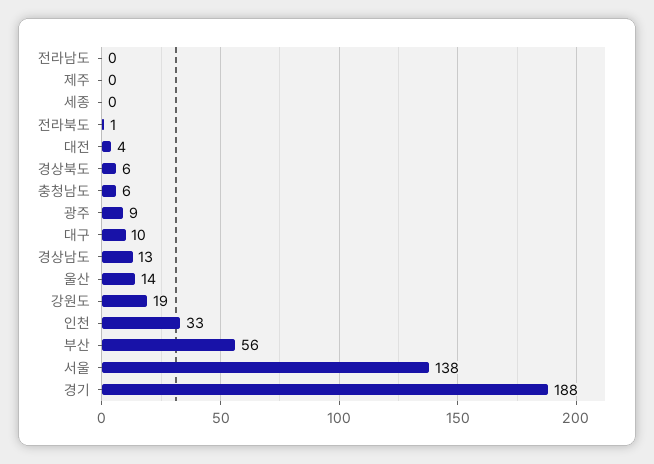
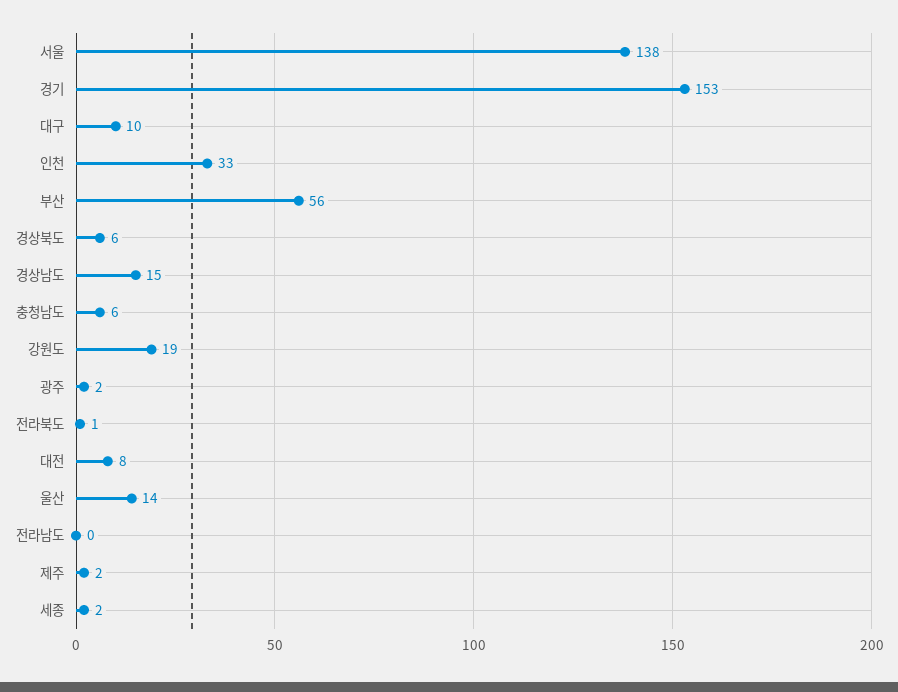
제주: 0 -> 2
세종: 0 -> 2
대전: 4 -> 8
광주: 9 -> 2
경상남도: 13 -> 15
경기: 188 -> 153

